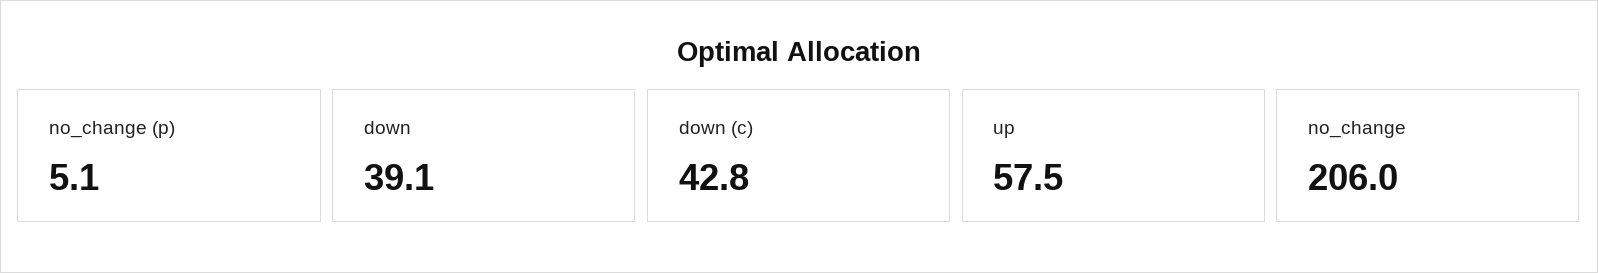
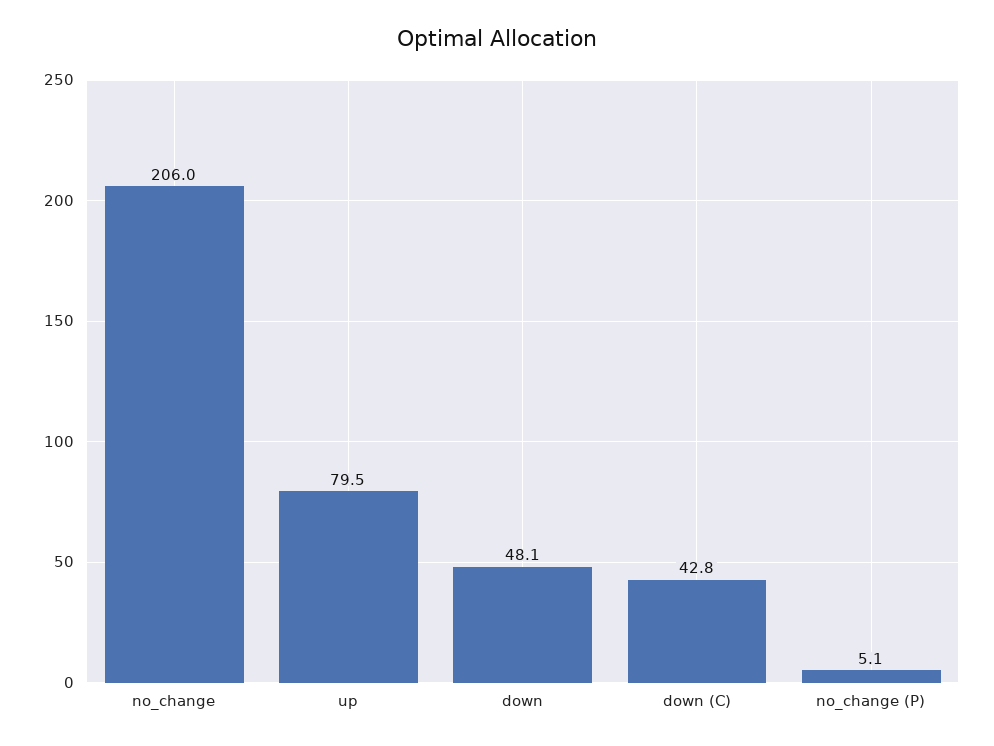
down: 39.1 -> 48.1
up: 57.5 -> 79.5

